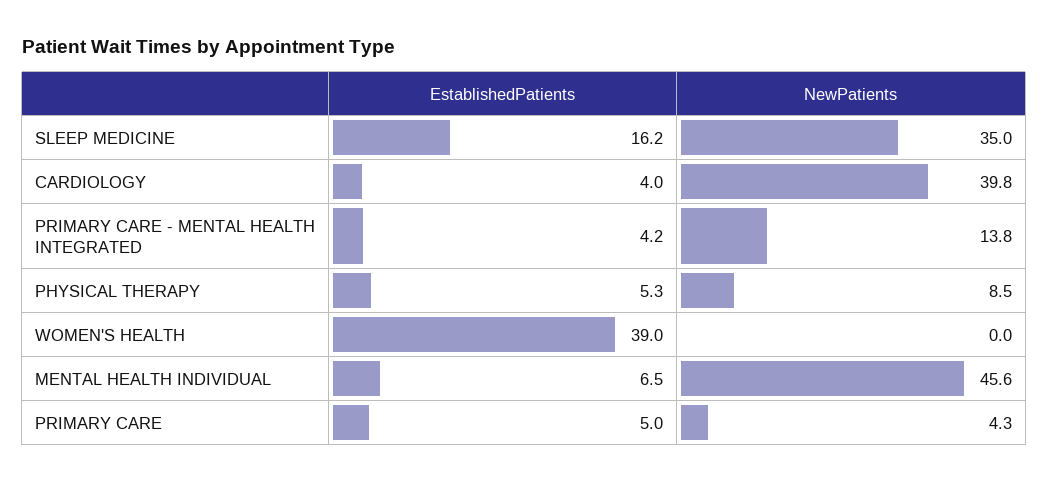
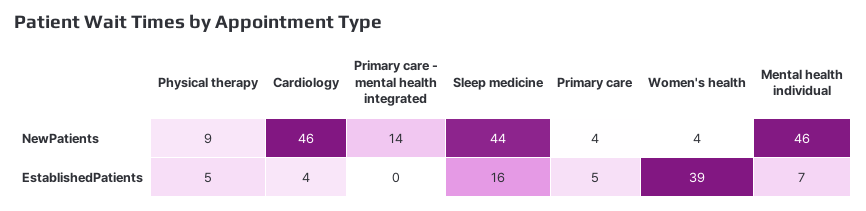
NewPatients, SLEEP MEDICINE: 35 -> 44
NewPatients, CARDIOLOGY: 39.8 -> 46
EstablishedPatients, PRIMARY CARE - MENTAL HEALTH INTEGRATED: 4.2 -> 0
NewPatients, WOMEN'S HEALTH: 0 -> 4

